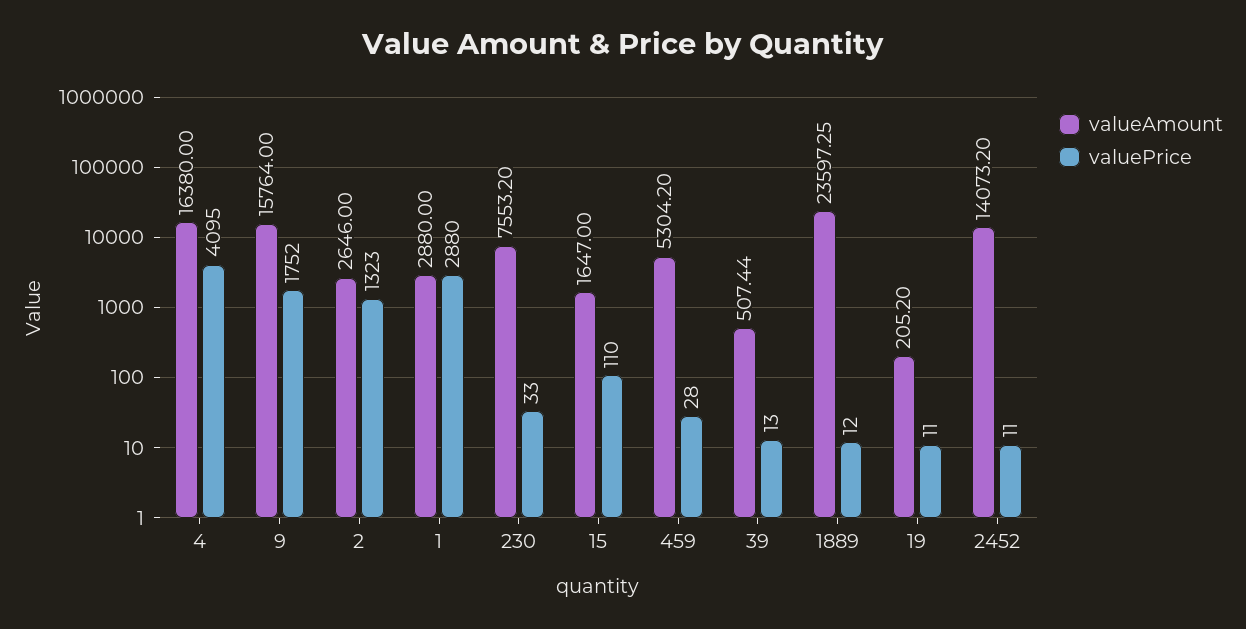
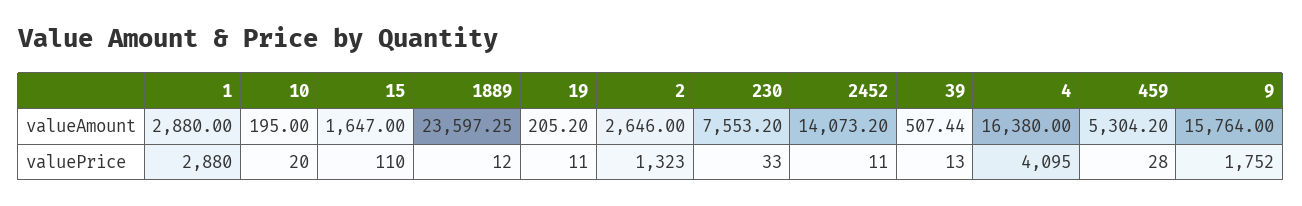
valueAmount, 10: none -> 195
valuePrice, 10: none -> 20

